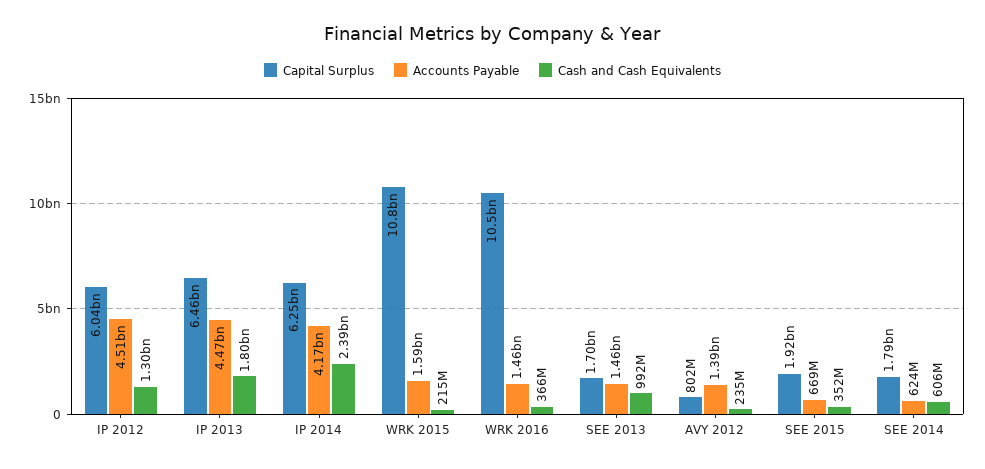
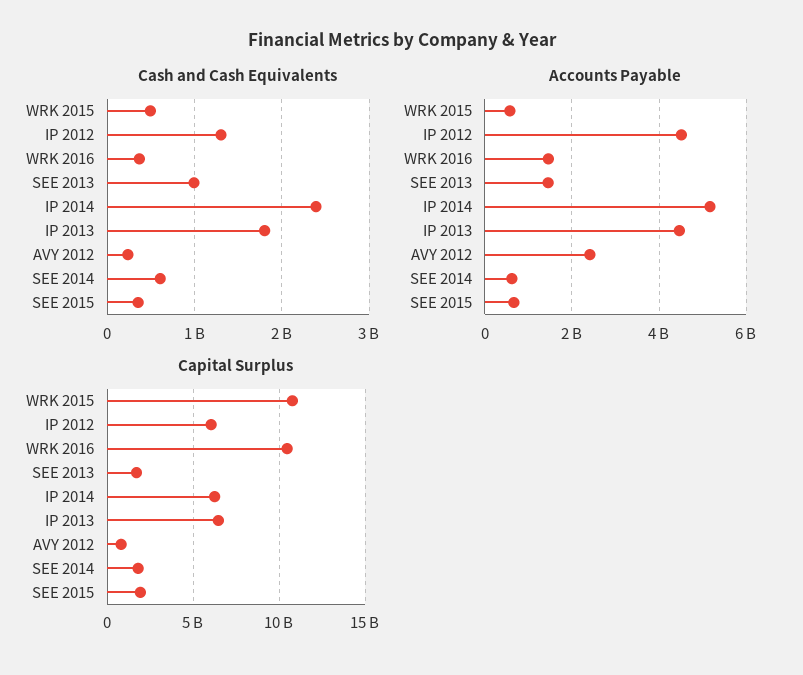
Accounts Payable, IP 2014: 4170000000 -> 5200000000
Accounts Payable, WRK 2015: 1590000000 -> 600000000
Cash and Cash Equivalents, WRK 2015: 215000000 -> 500000000
Accounts Payable, AVY 2012: 1390000000 -> 2400000000

